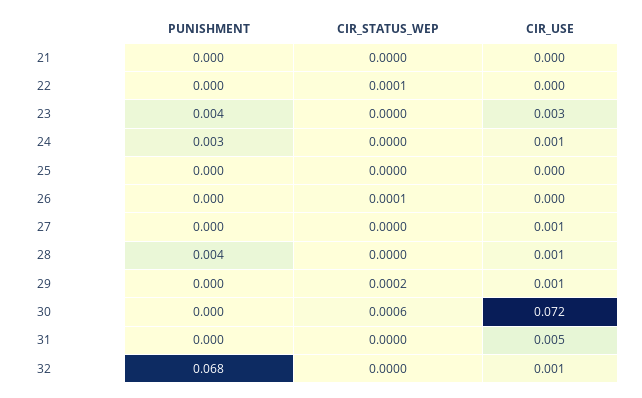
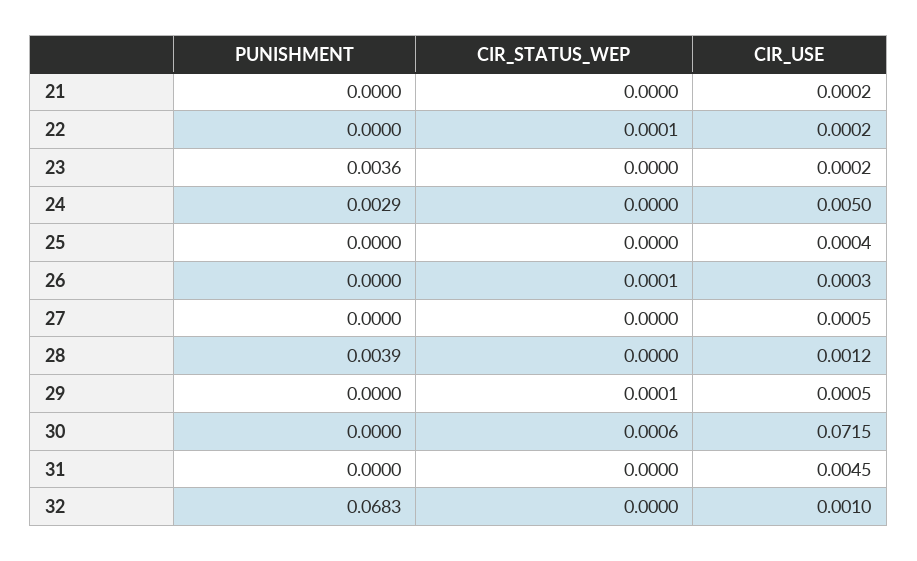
CIR_USE, 23: 0.003 -> 0.0002
CIR_USE, 24: 0.001 -> 0.005
CIR_STATUS_WEP, 29: 0.0002 -> 0.0001

